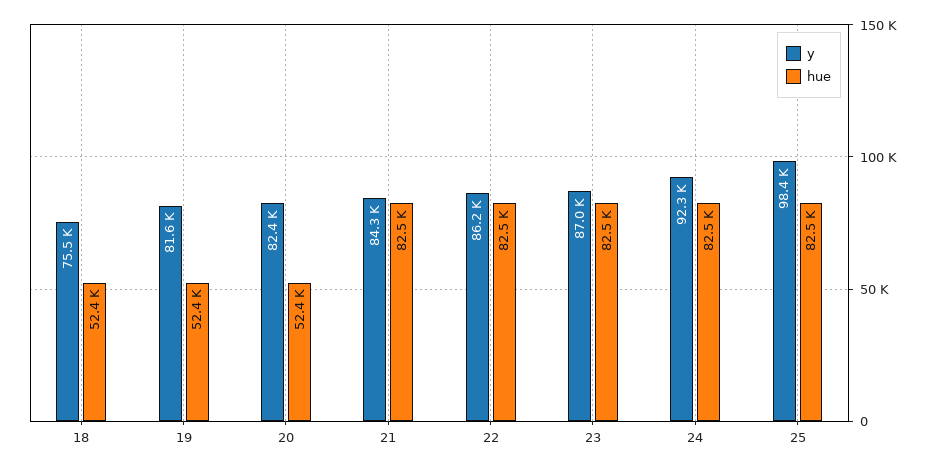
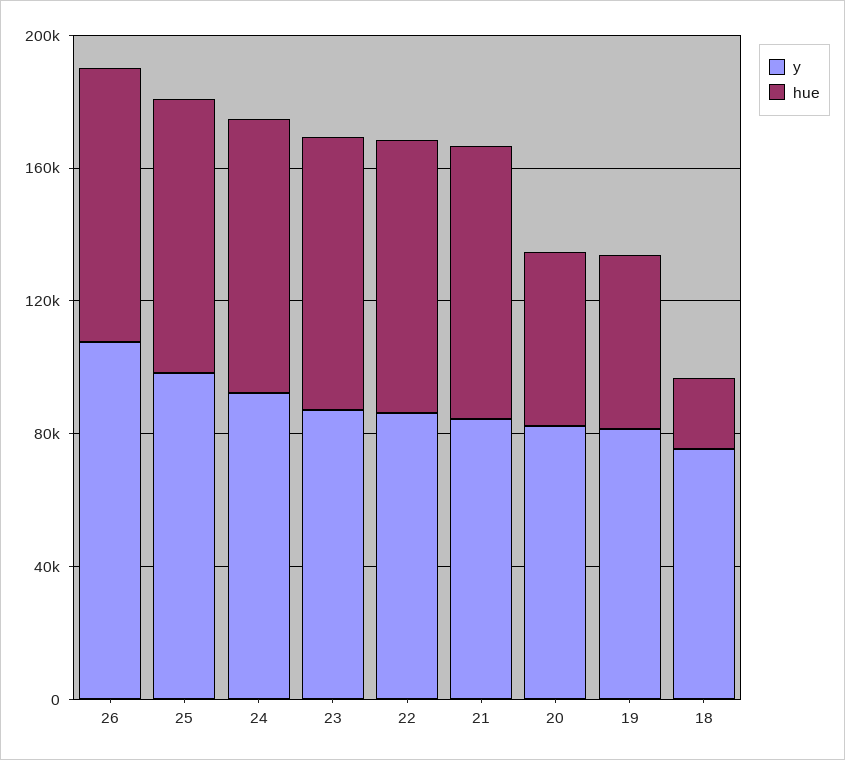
hue, 18: 52400 -> 20000
y, 26: none -> 110000
hue, 26: none -> 80000

